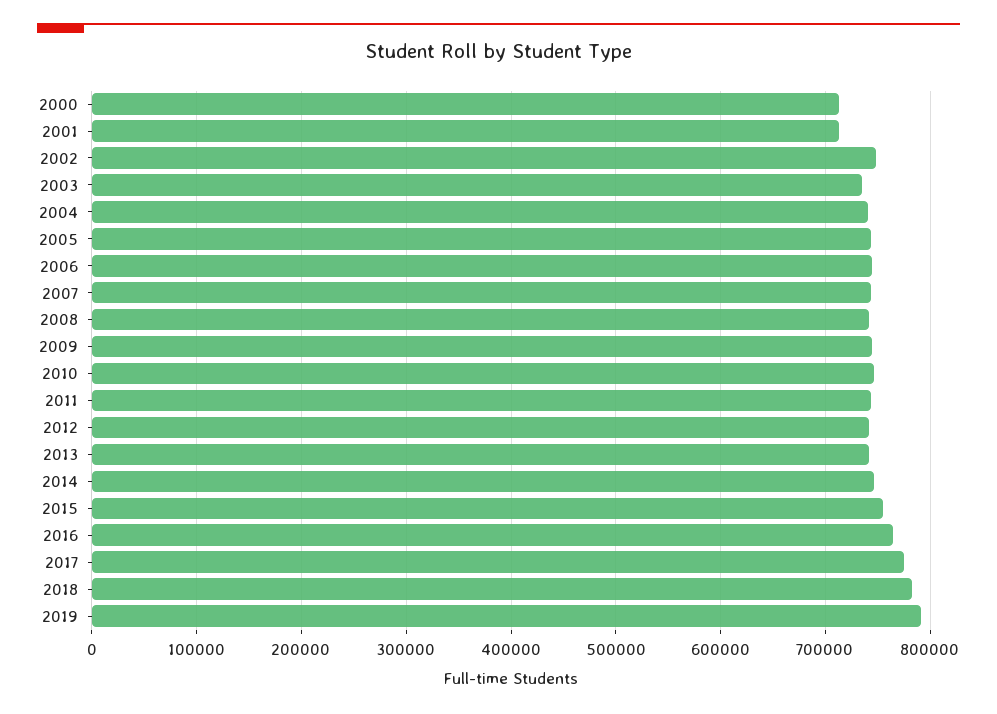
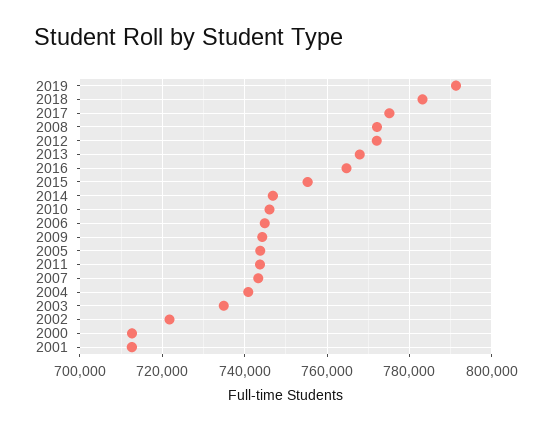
2002: 750000 -> 722000
2008: 740000 -> 772000
2012: 740000 -> 772000
2013: 740000 -> 768000

